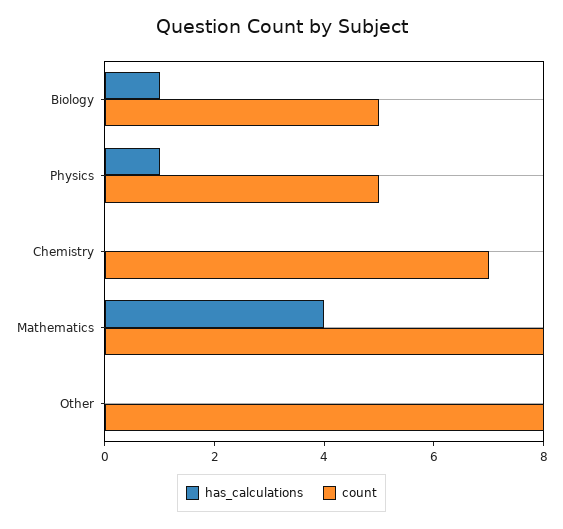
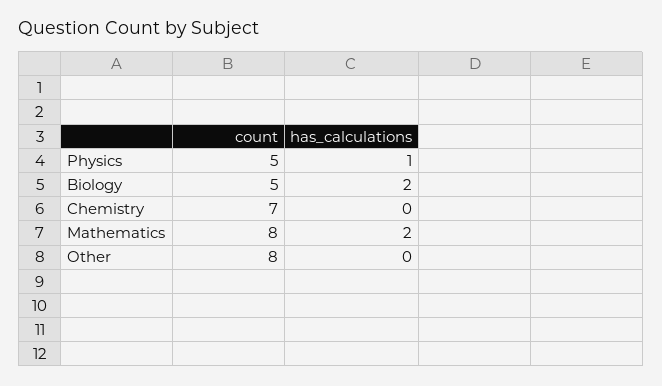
has_calculations, Biology: 1 -> 2
has_calculations, Mathematics: 4 -> 2

